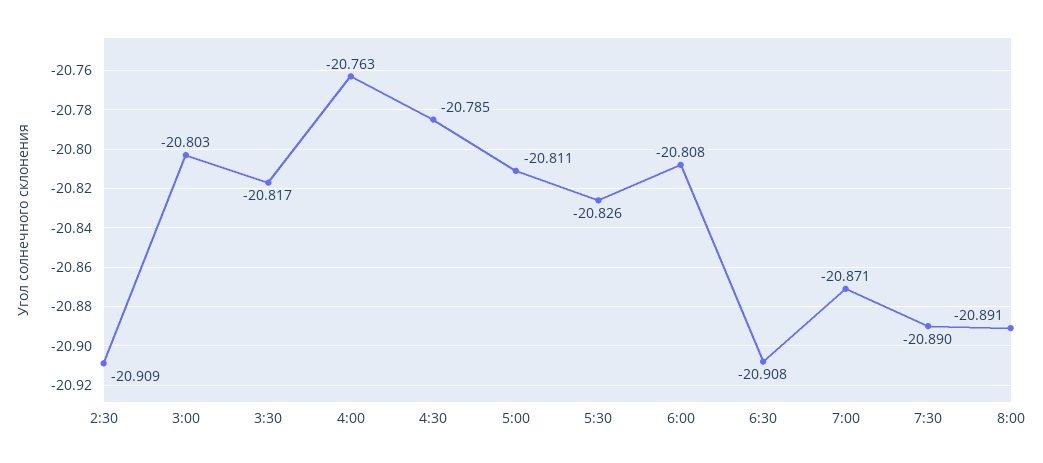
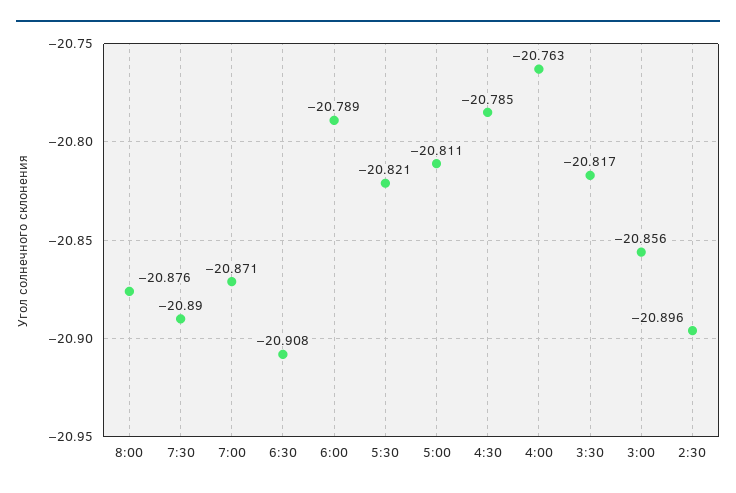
2:30: -20.909 -> -20.896
3:00: -20.803 -> -20.856
5:30: -20.826 -> -20.821
6:00: -20.808 -> -20.789
8:00: -20.891 -> -20.876

